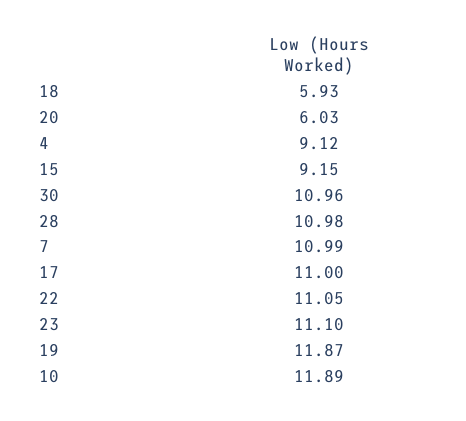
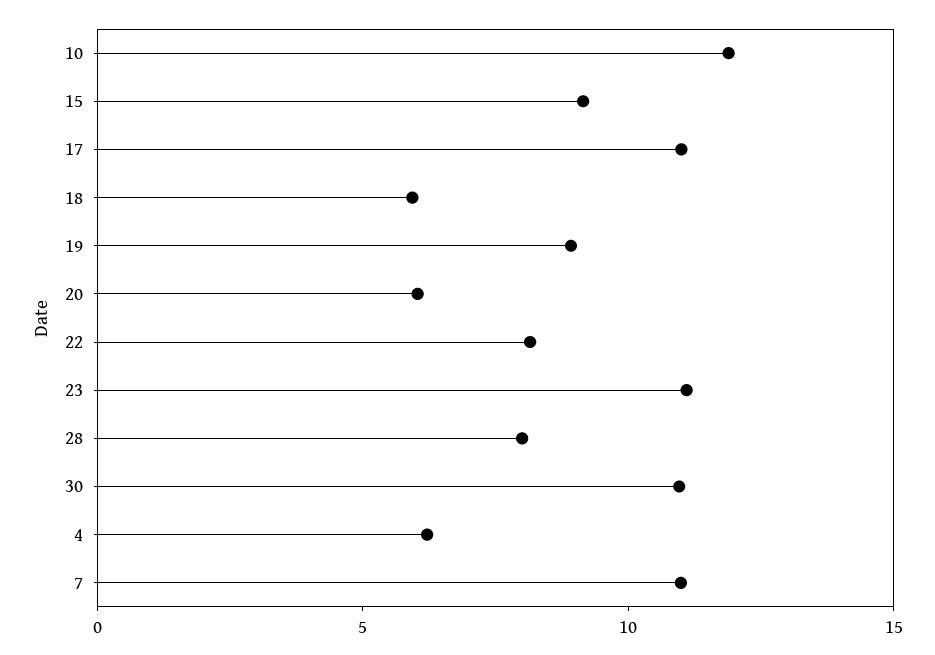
4: 9.12 -> 6
28: 10.98 -> 8
22: 11.05 -> 8
19: 11.87 -> 9

